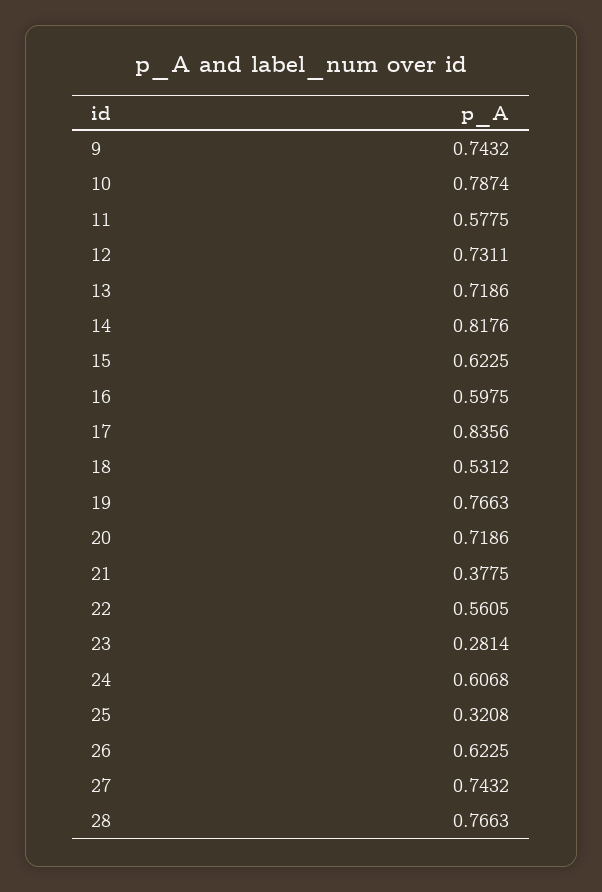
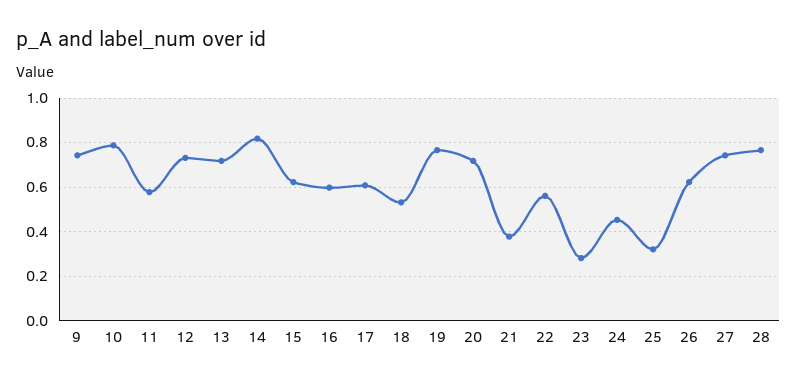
17: 0.8356 -> 0.6
24: 0.6068 -> 0.45

